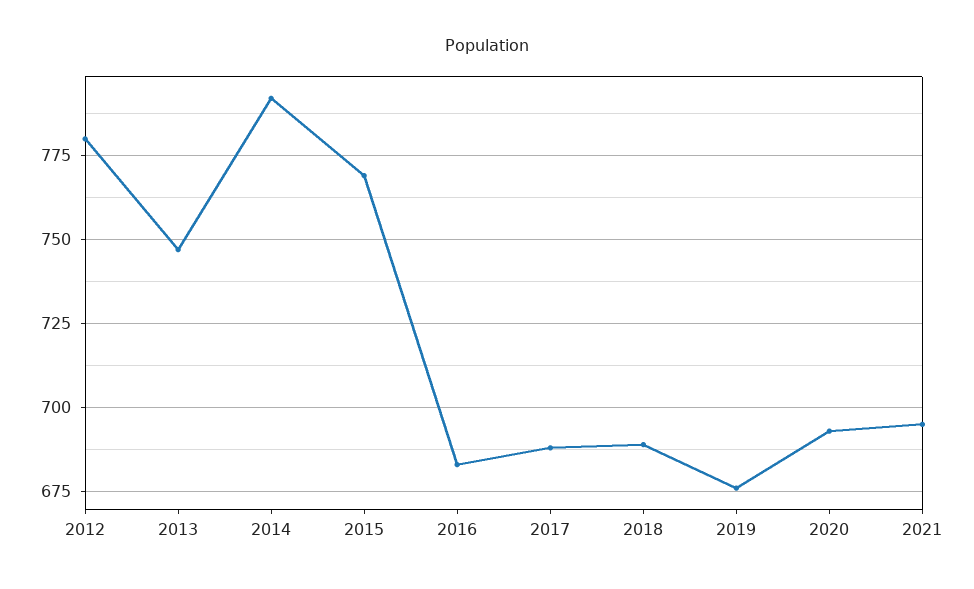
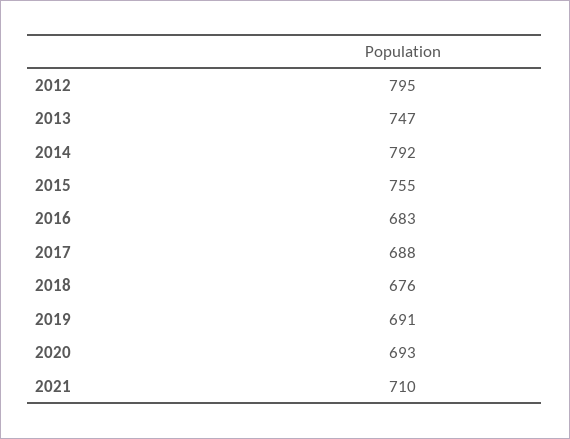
2012: 780 -> 795
2015: 770 -> 755
2018: 690 -> 676
2019: 675 -> 691
2021: 695 -> 710

